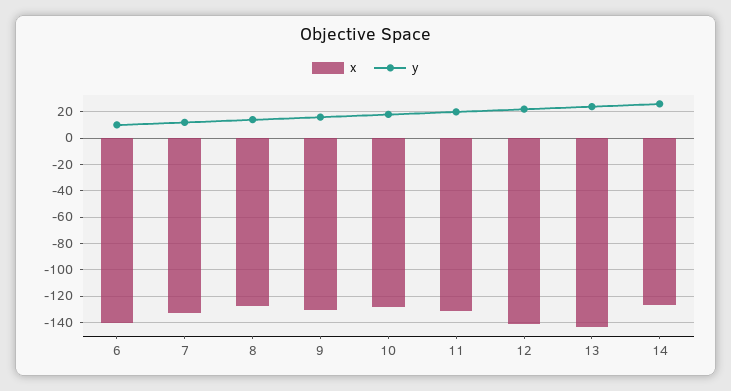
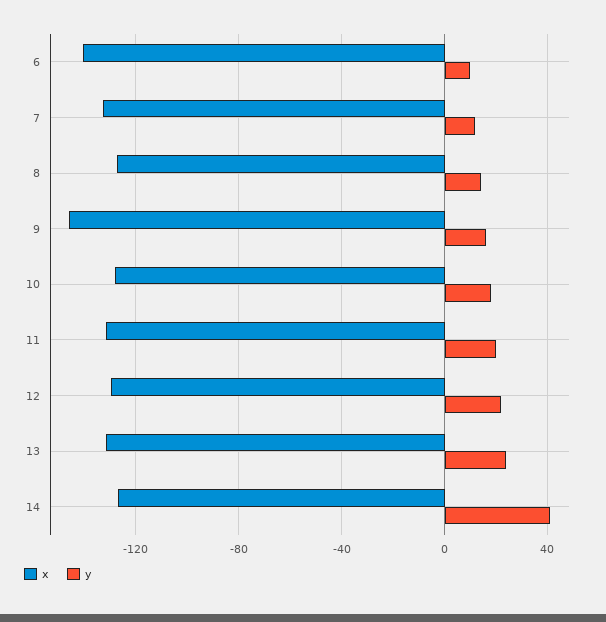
x, 9: -130 -> -145
x, 12: -140 -> -130
x, 13: -145 -> -130
y, 14: 25 -> 40

